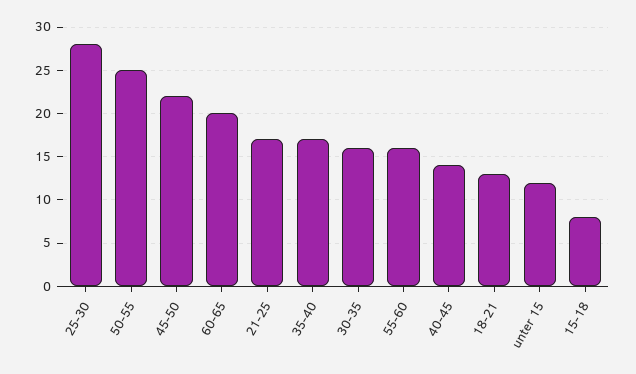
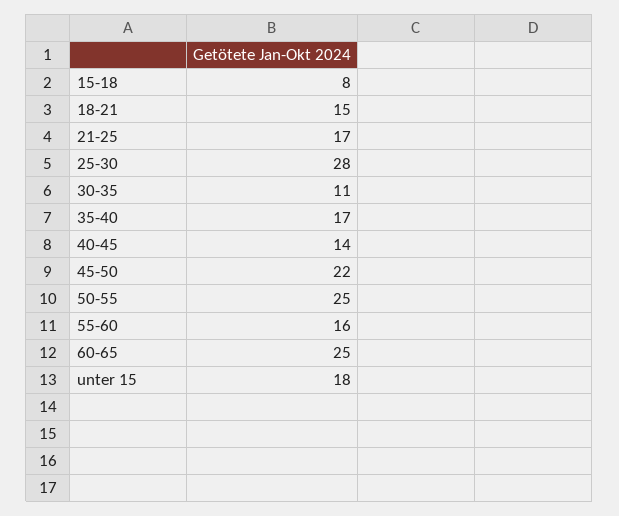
60-65: 20 -> 25
30-35: 16 -> 11
18-21: 13 -> 15
unter 15: 12 -> 18

